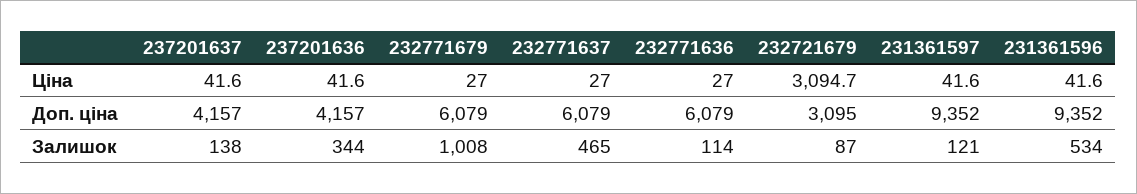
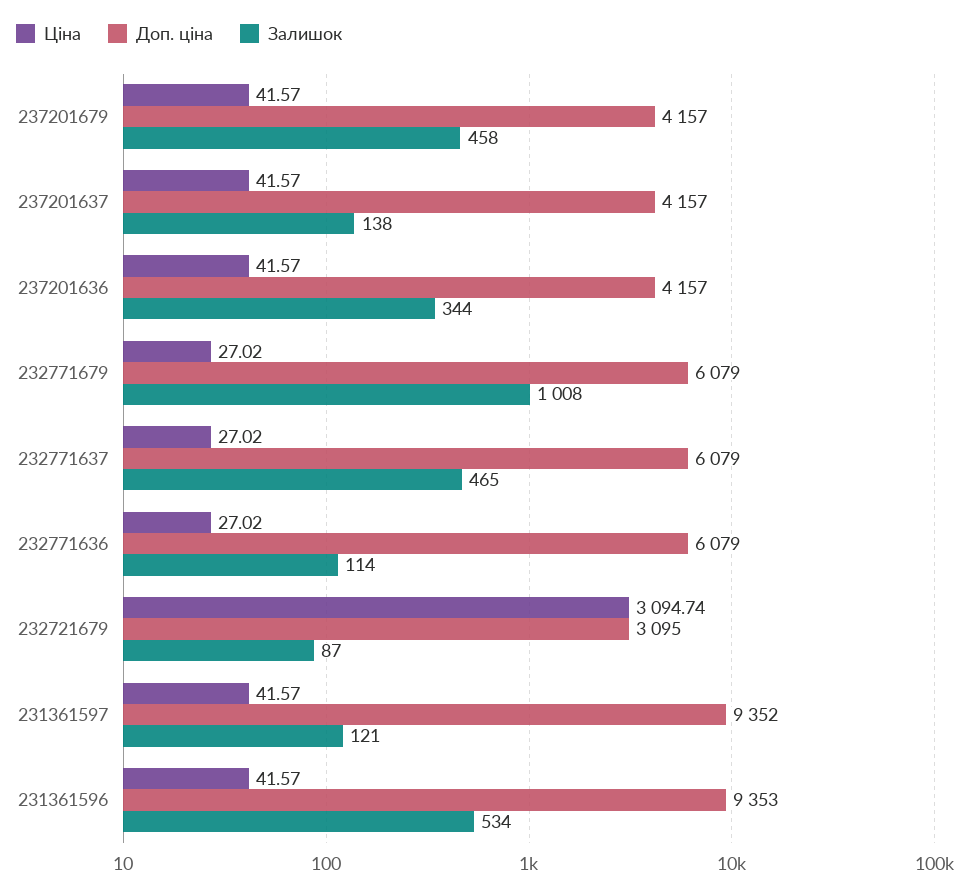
Доп. ціна, 231361596: 9352 -> 9353
Ціна, 237201679: none -> 41.57
Доп. ціна, 237201679: none -> 4157
Залишок, 237201679: none -> 458

